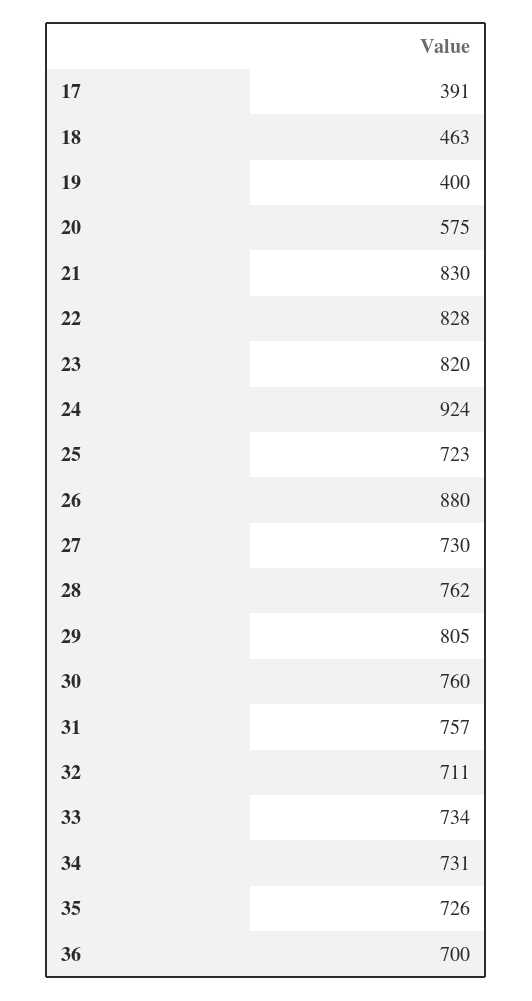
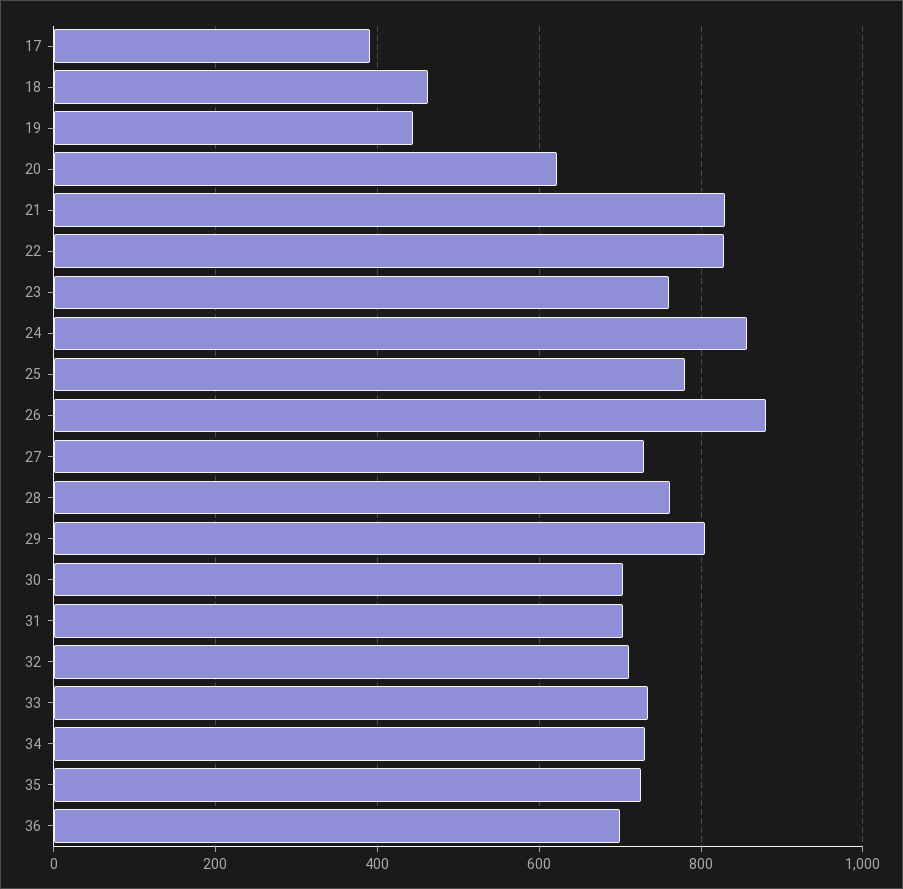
19: 400 -> 440
20: 575 -> 620
23: 820 -> 760
24: 924 -> 860
25: 723 -> 780
30: 760 -> 700
31: 757 -> 700

